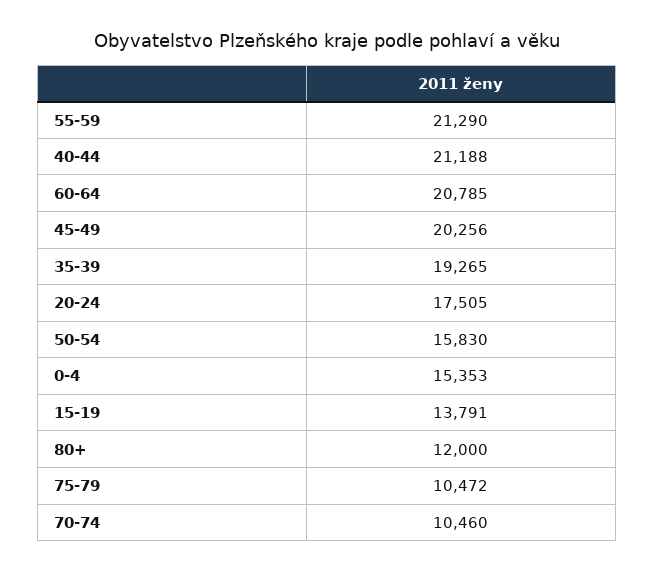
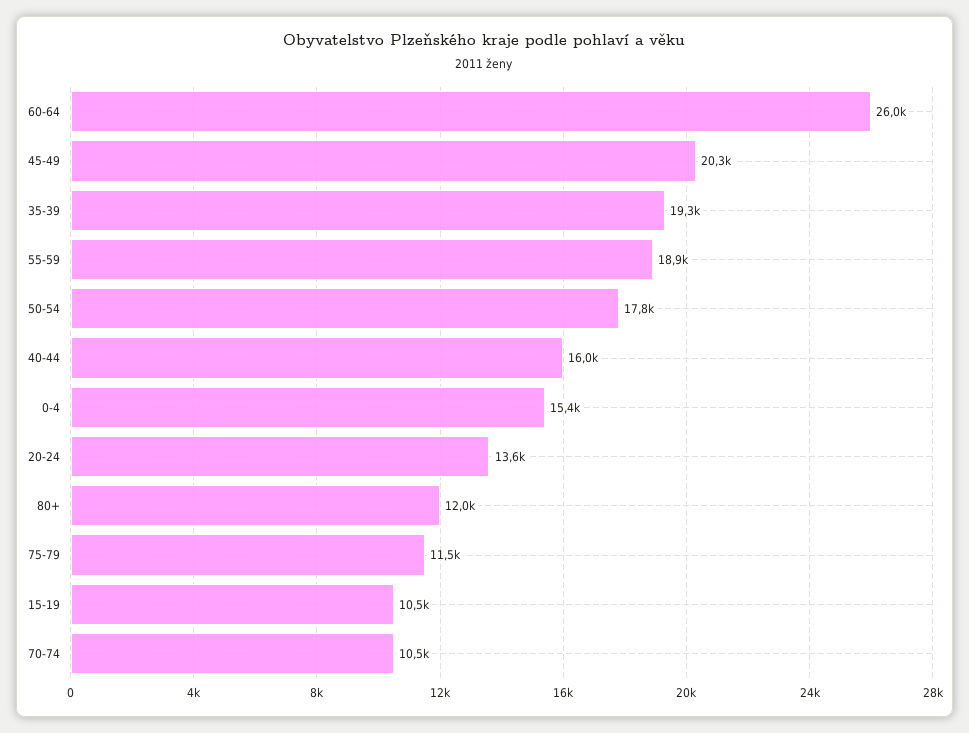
55-59: 21290 -> 18900
40-44: 21188 -> 16000
60-64: 20785 -> 26000
20-24: 17505 -> 13600
50-54: 15830 -> 17800
15-19: 13791 -> 10500
75-79: 10472 -> 11500

